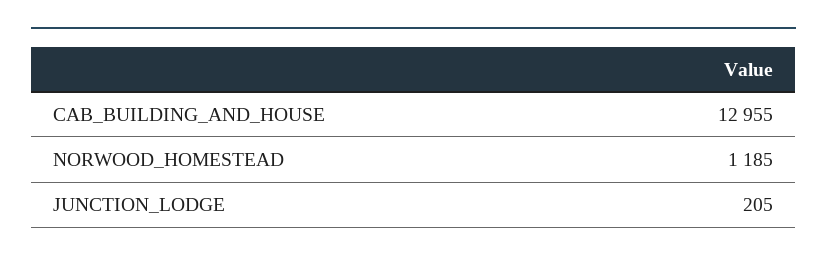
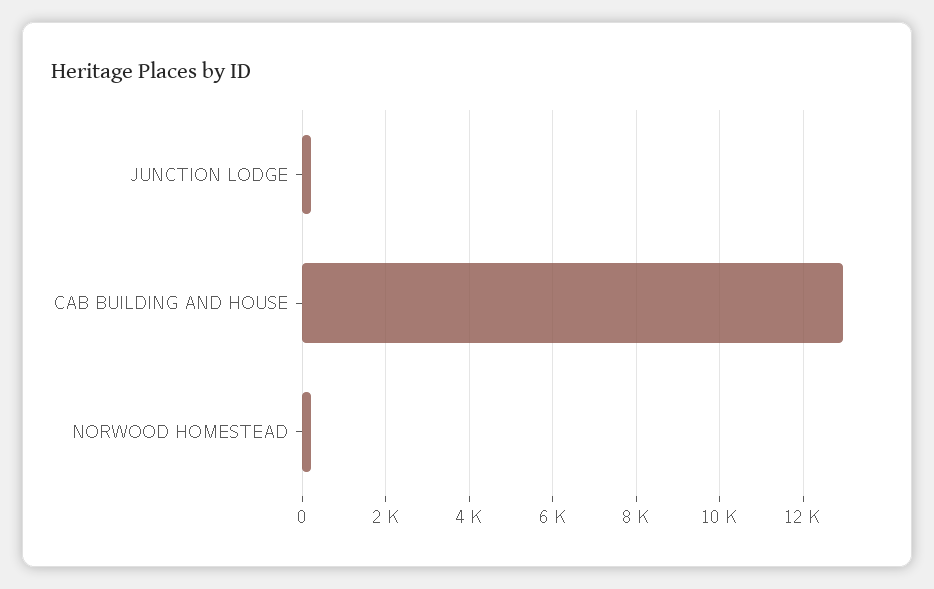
NORWOOD_HOMESTEAD: 1185 -> 200

